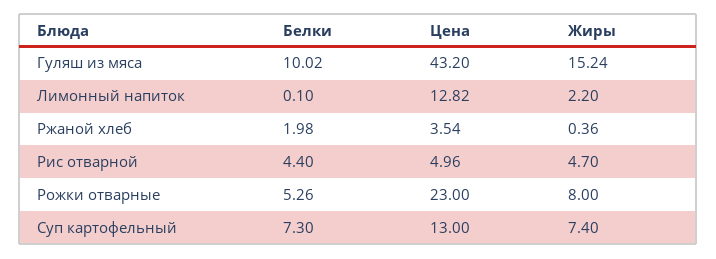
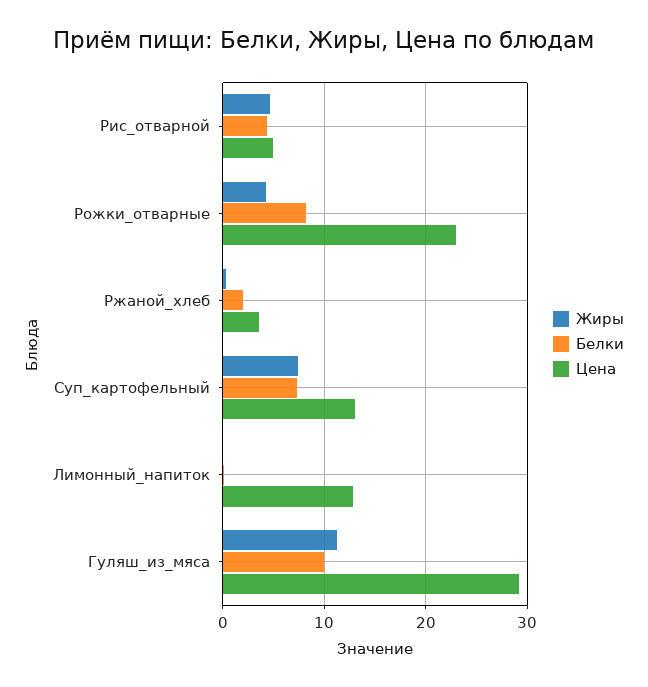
Цена, Гуляш из мяса: 43.2 -> 29
Жиры, Гуляш из мяса: 15.24 -> 11
Жиры, Лимонный напиток: 2.2 -> 0
Белки, Рожки отварные: 5.26 -> 8
Жиры, Рожки отварные: 8 -> 4

